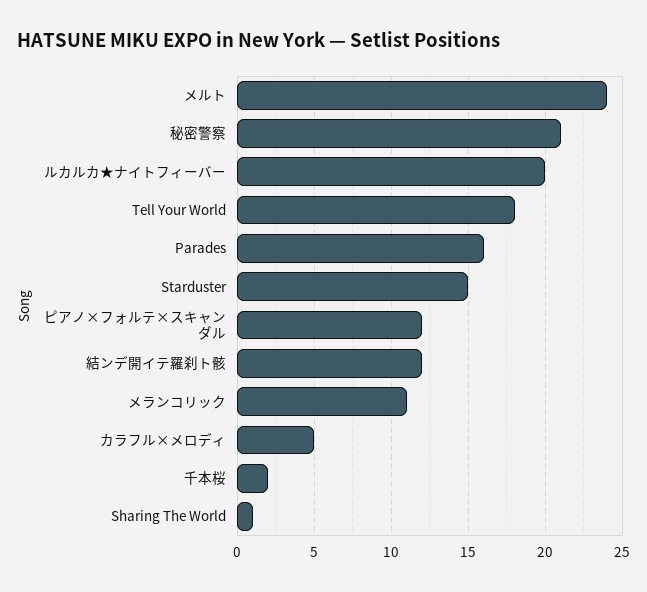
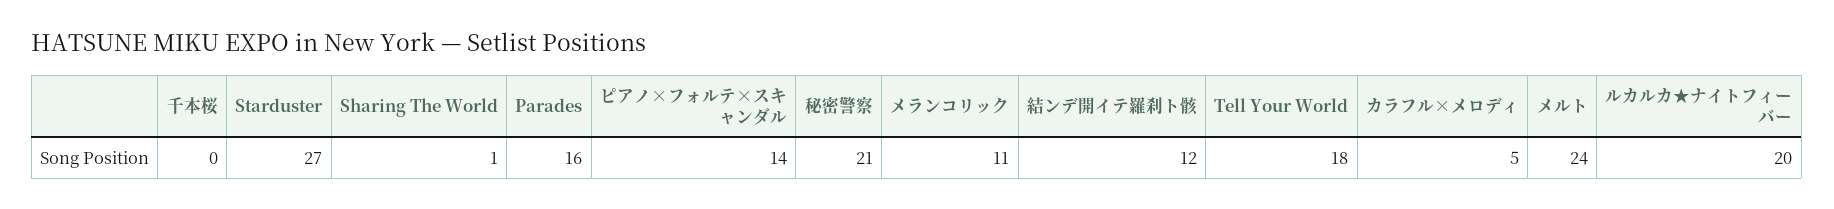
Starduster: 15 -> 27
ピアノ×フォルテ×スキャンダル: 12 -> 14
千本桜: 2 -> 0

